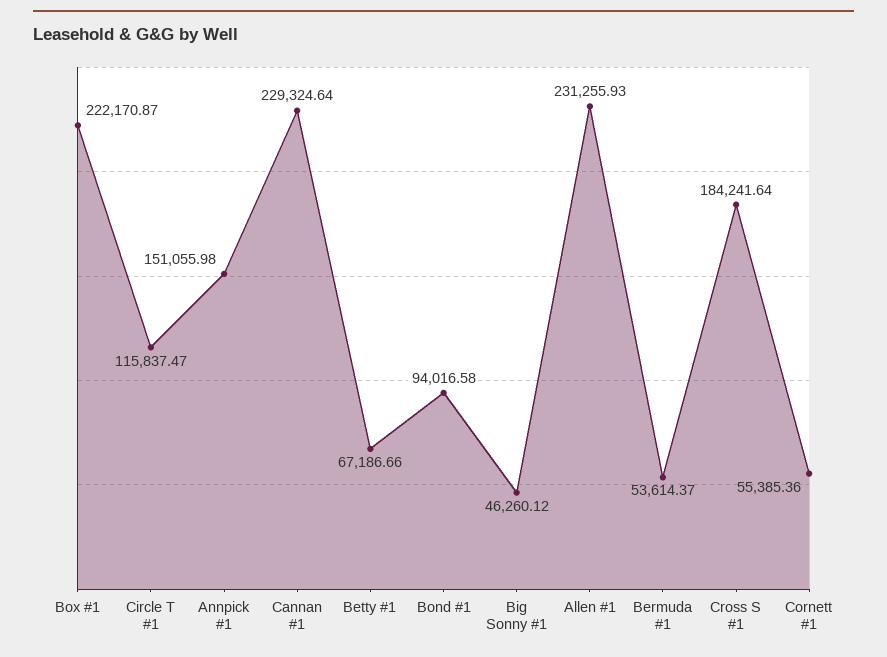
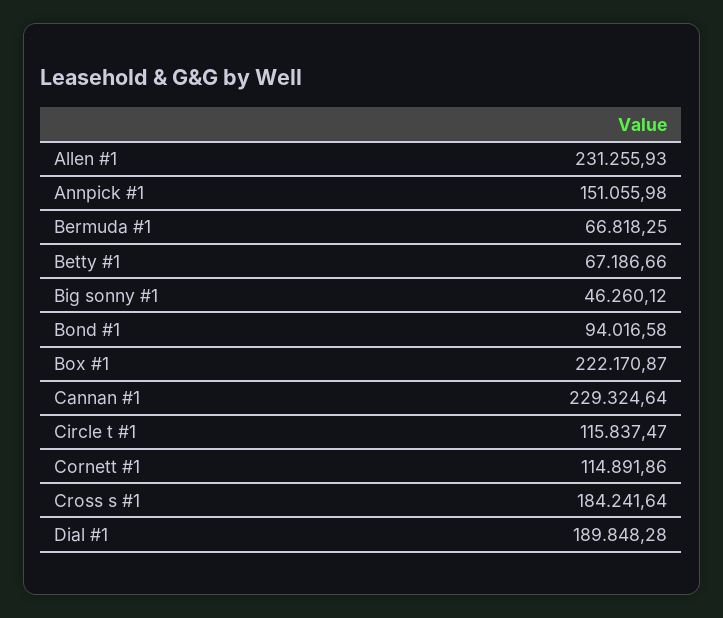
Bermuda #1: 53614.37 -> 66818.25
Cornett #1: 55385.36 -> 114891.86
Dial #1: none -> 189848.28

